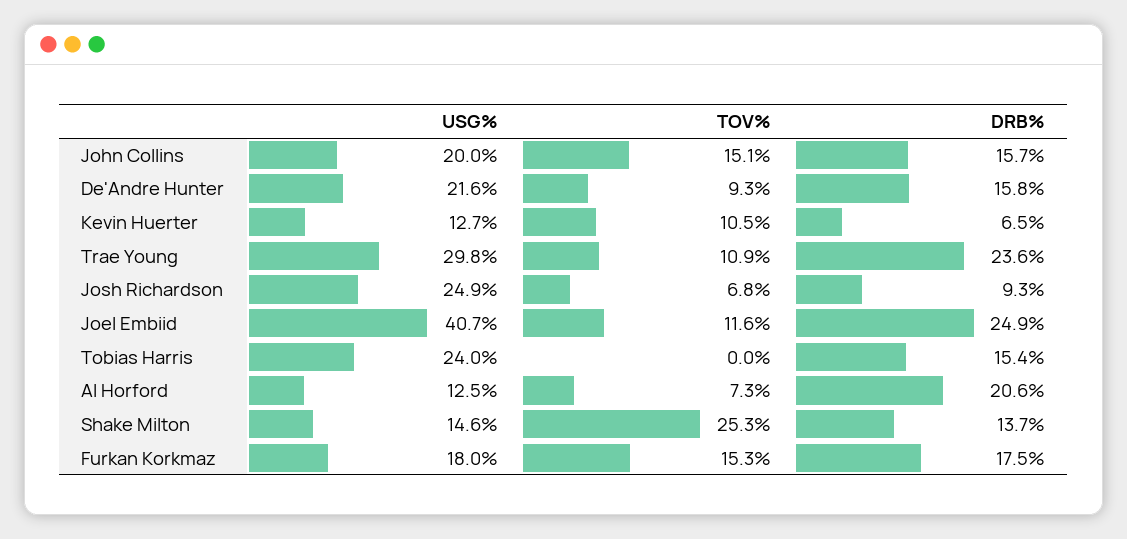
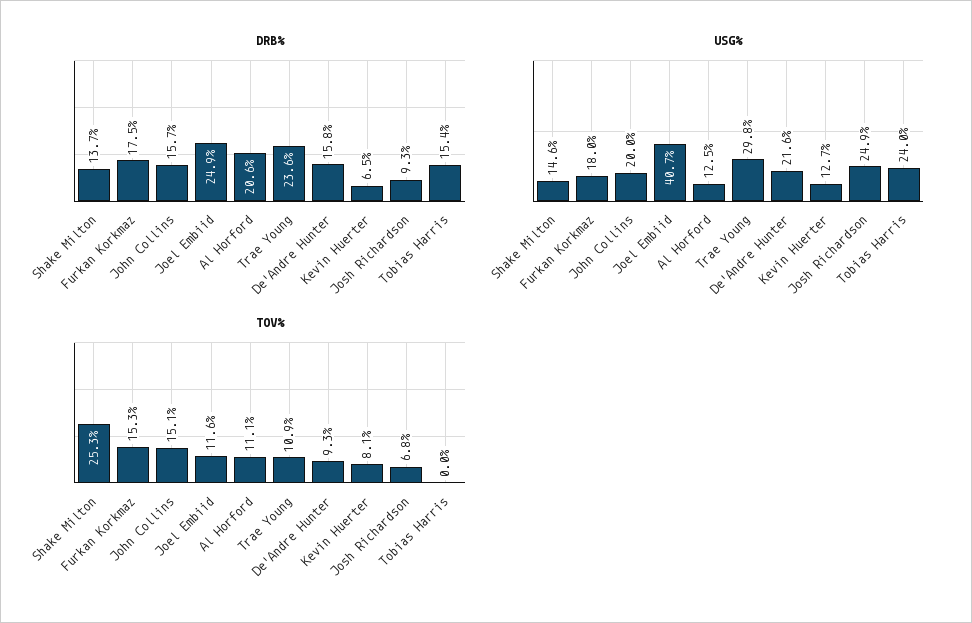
TOV%, Kevin Huerter: 10.5 -> 8.1
TOV%, Al Horford: 7.3 -> 11.1

